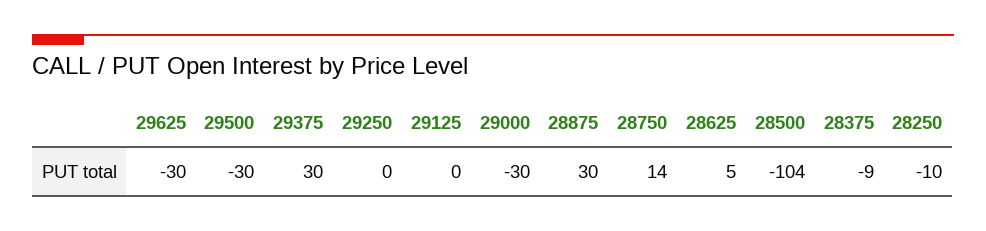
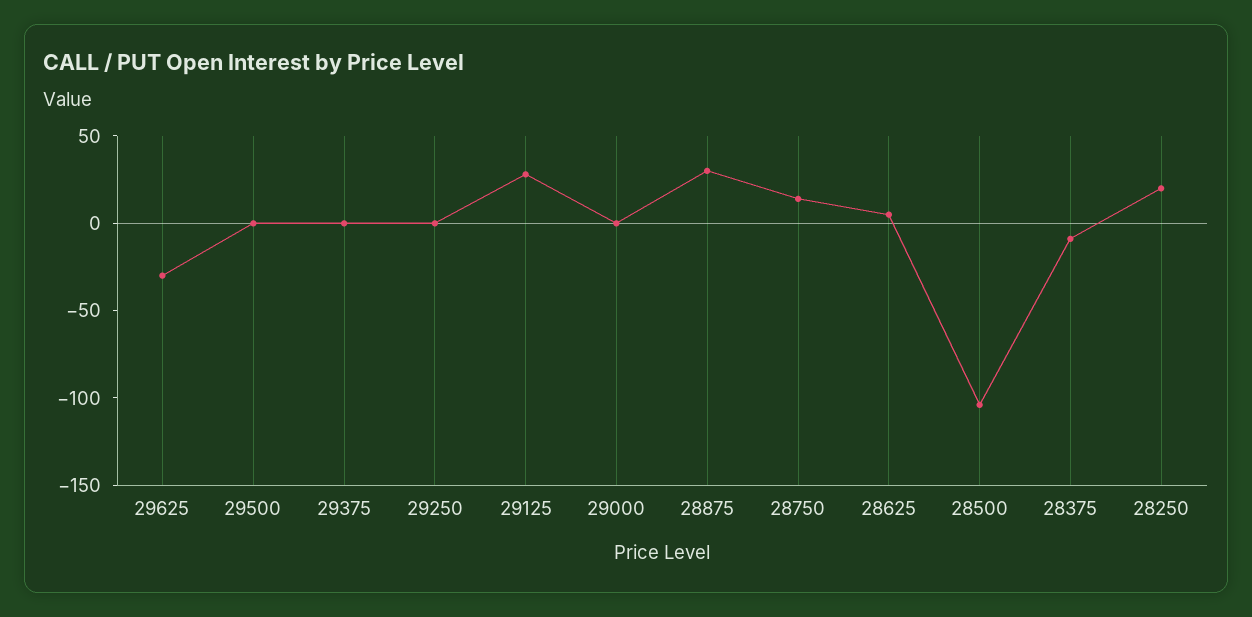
29500: -30 -> 0
29375: 30 -> 0
29125: 0 -> 30
29000: -30 -> 0
28250: -10 -> 20

